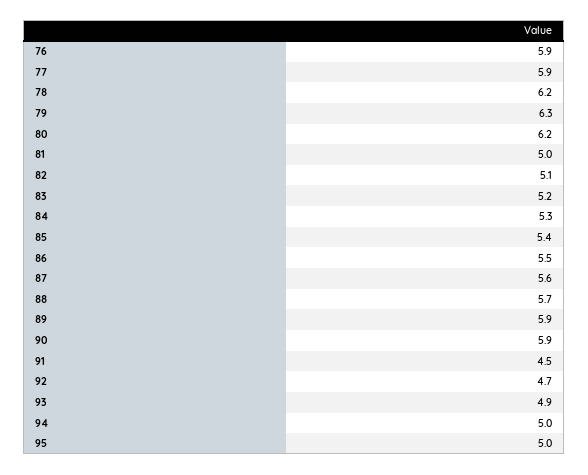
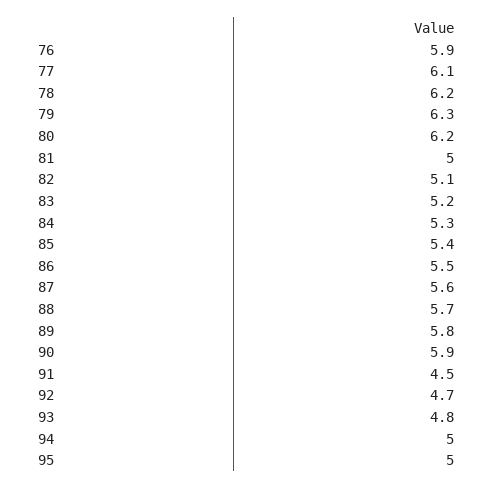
77: 5.9 -> 6.1
89: 5.9 -> 5.8
93: 4.9 -> 4.8

